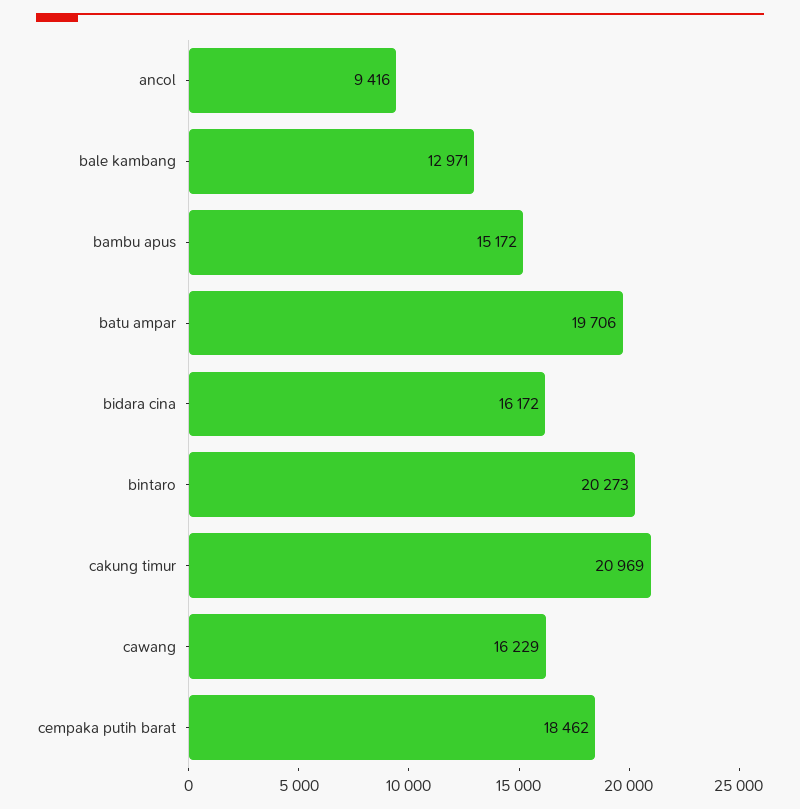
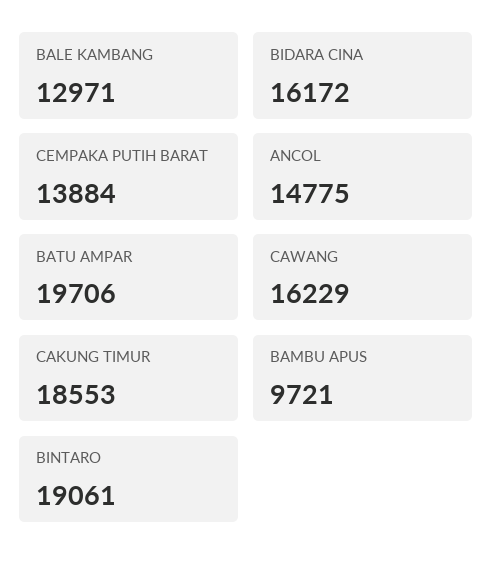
ancol: 9416 -> 14775
bambu apus: 15172 -> 9721
bintaro: 20273 -> 19061
cakung timur: 20969 -> 18553
cempaka putih barat: 18462 -> 13884

